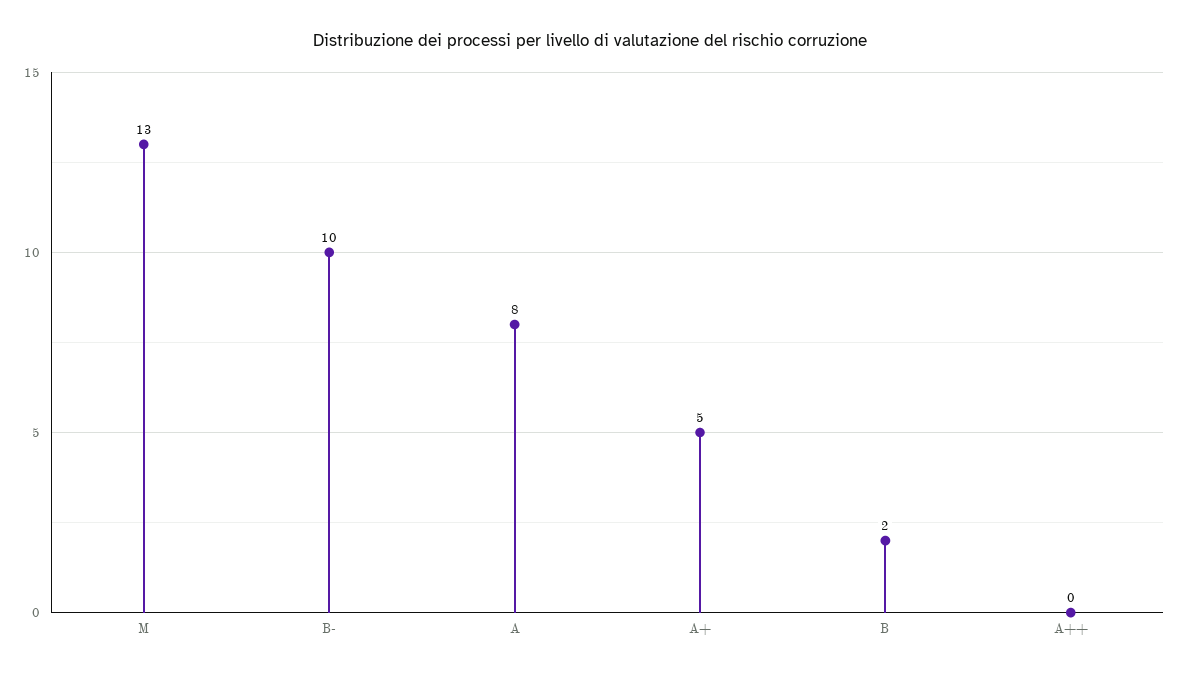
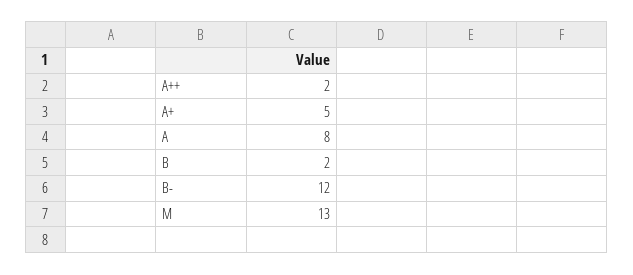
B-: 10 -> 12
A++: 0 -> 2

